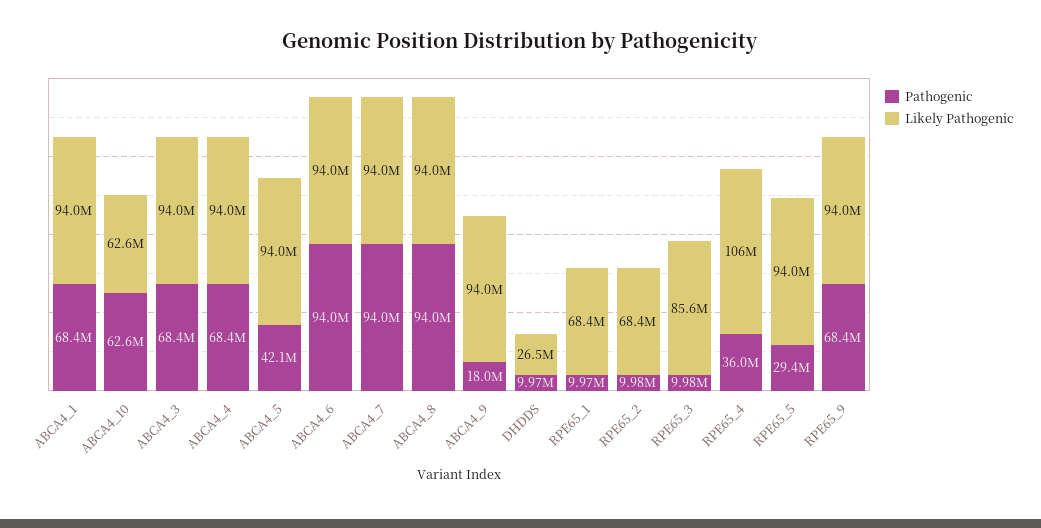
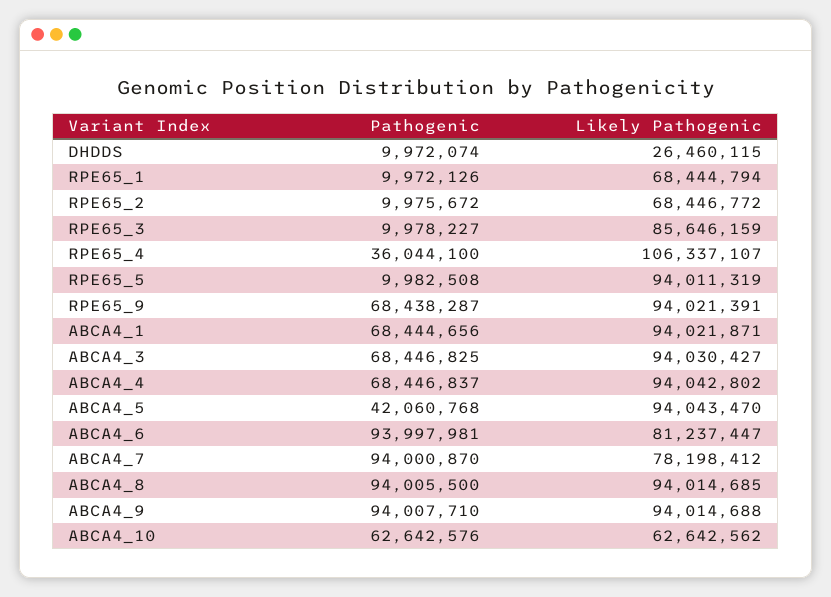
Likely Pathogenic, ABCA4_6: 94000000 -> 81237447
Likely Pathogenic, ABCA4_7: 94000000 -> 78198412
Pathogenic, ABCA4_9: 18000000 -> 94007710
Pathogenic, RPE65_5: 29400000 -> 9982508

